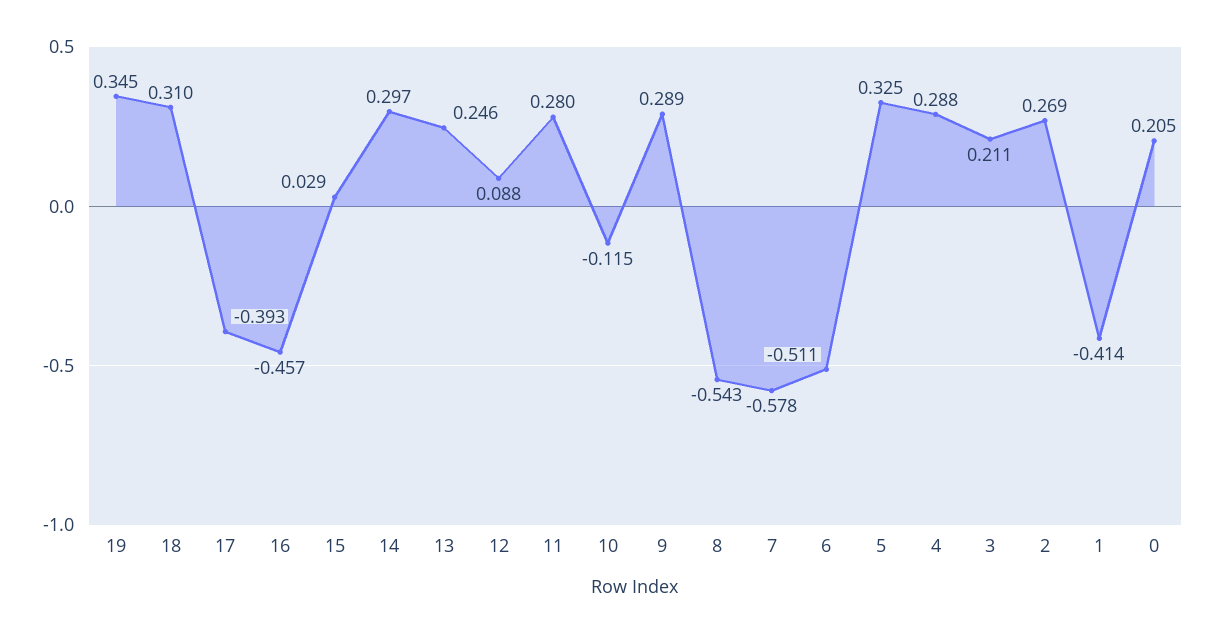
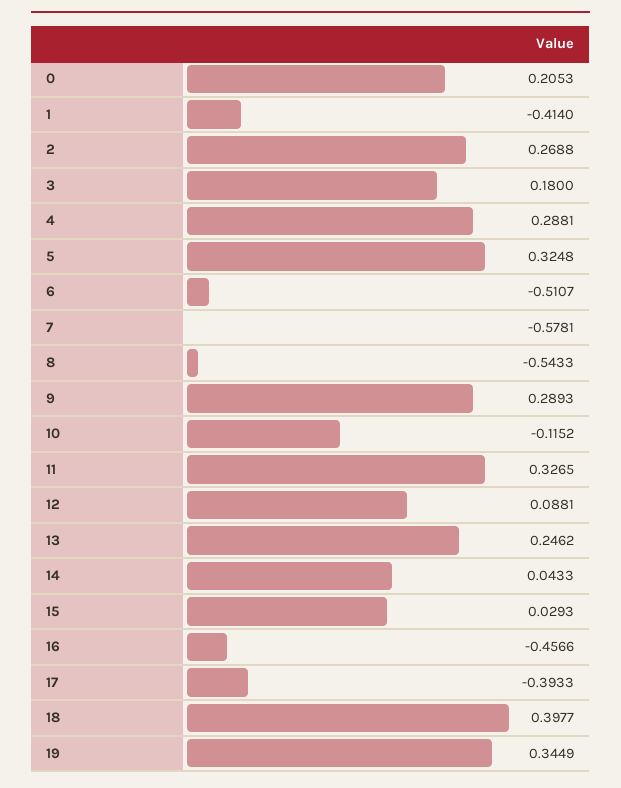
18: 0.31 -> 0.3977
14: 0.297 -> 0.0433
11: 0.28 -> 0.3265
3: 0.211 -> 0.18

